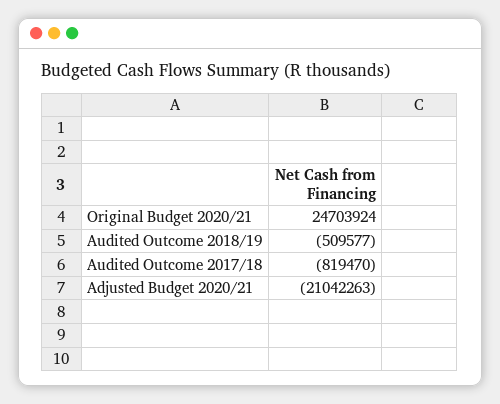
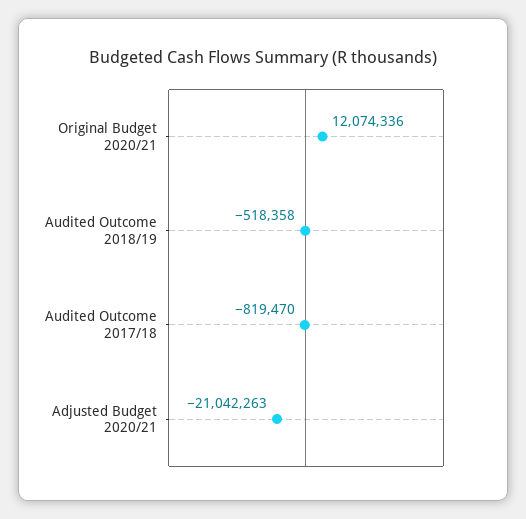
Original Budget 2020/21: 24703924 -> 12074336
Audited Outcome 2018/19: -509577 -> -518358

